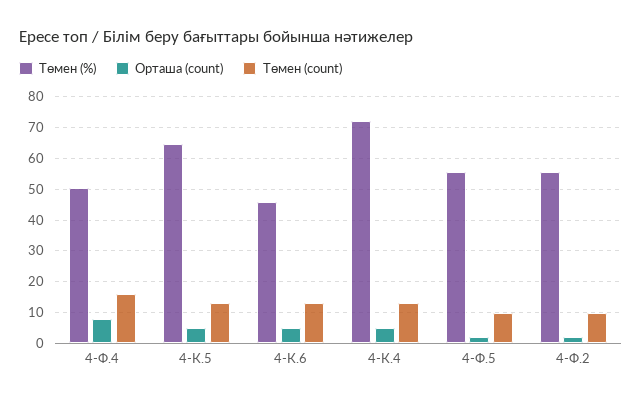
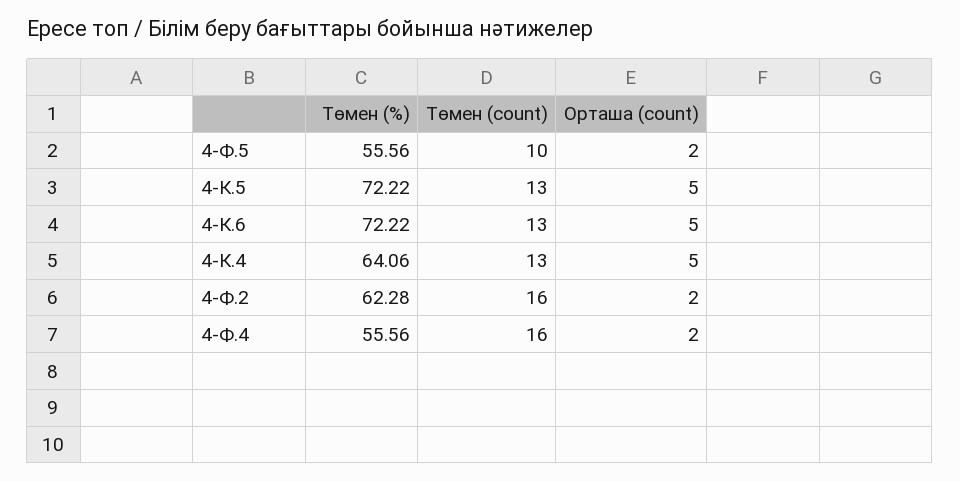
Төмен (%), 4-Ф.4: 50 -> 55.56
Орташа (count), 4-Ф.4: 8 -> 2
Төмен (%), 4-К.5: 64 -> 72.22
Төмен (%), 4-К.6: 46 -> 72.22
Төмен (%), 4-К.4: 72 -> 64.06
Төмен (%), 4-Ф.2: 56 -> 62.28
Төмен (count), 4-Ф.2: 10 -> 16

